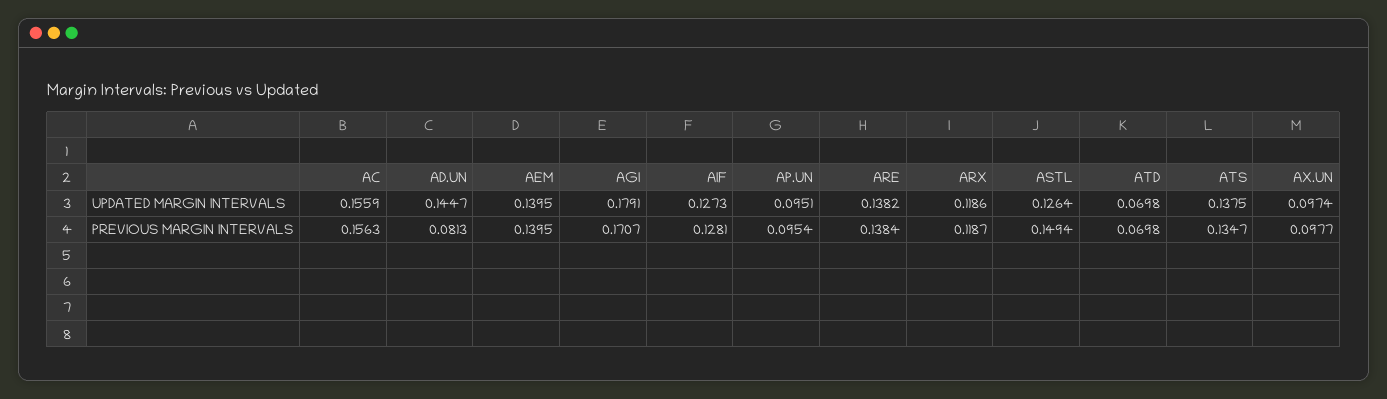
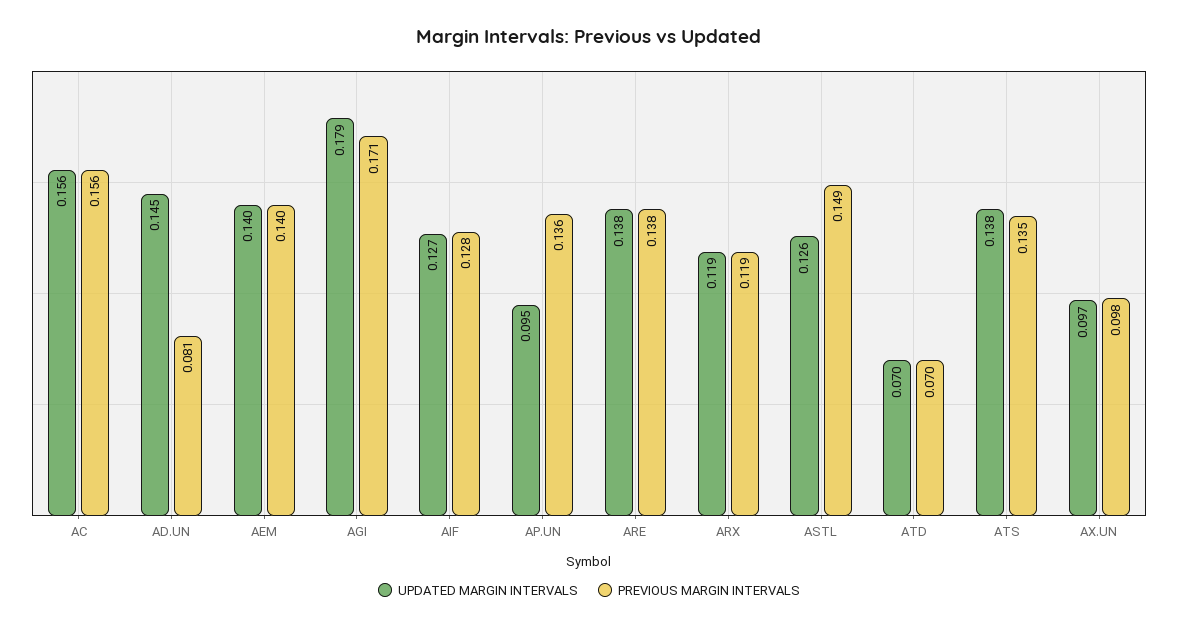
PREVIOUS MARGIN INTERVALS, AP.UN: 0.0954 -> 0.136

